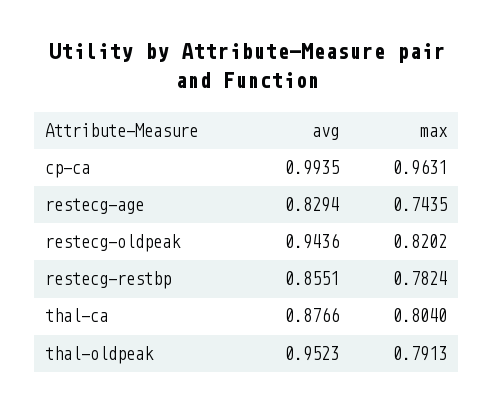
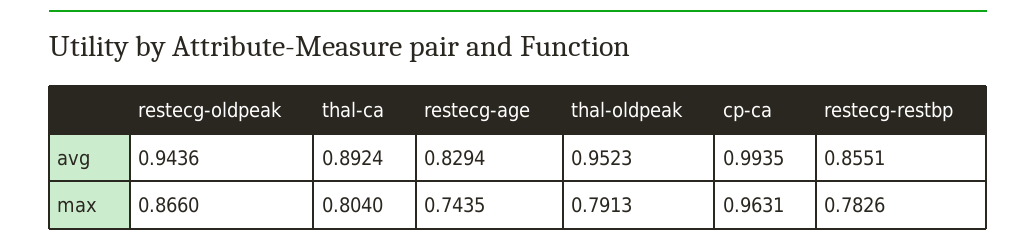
max, restecg-oldpeak: 0.8202 -> 0.866
max, restecg-restbp: 0.7824 -> 0.7826
avg, thal-ca: 0.8766 -> 0.8924

